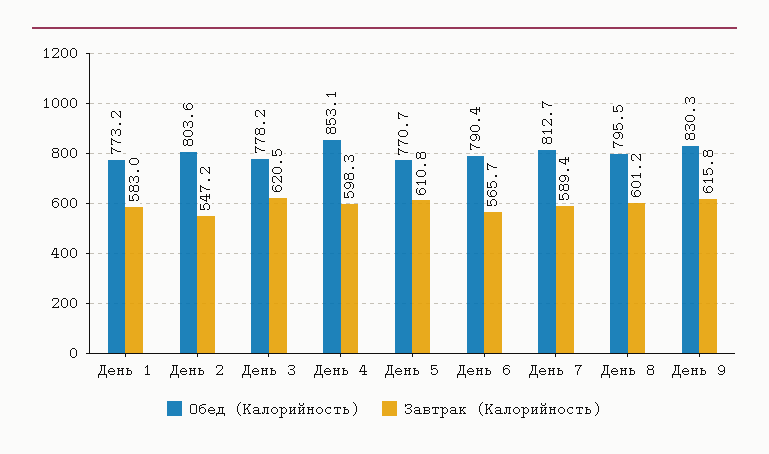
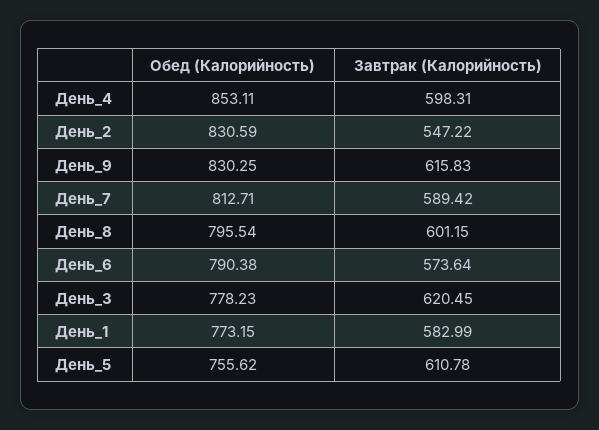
Обед (Калорийность), День 2: 803.6 -> 830.59
Обед (Калорийность), День 5: 770.7 -> 755.62
Завтрак (Калорийность), День 6: 565.7 -> 573.64

